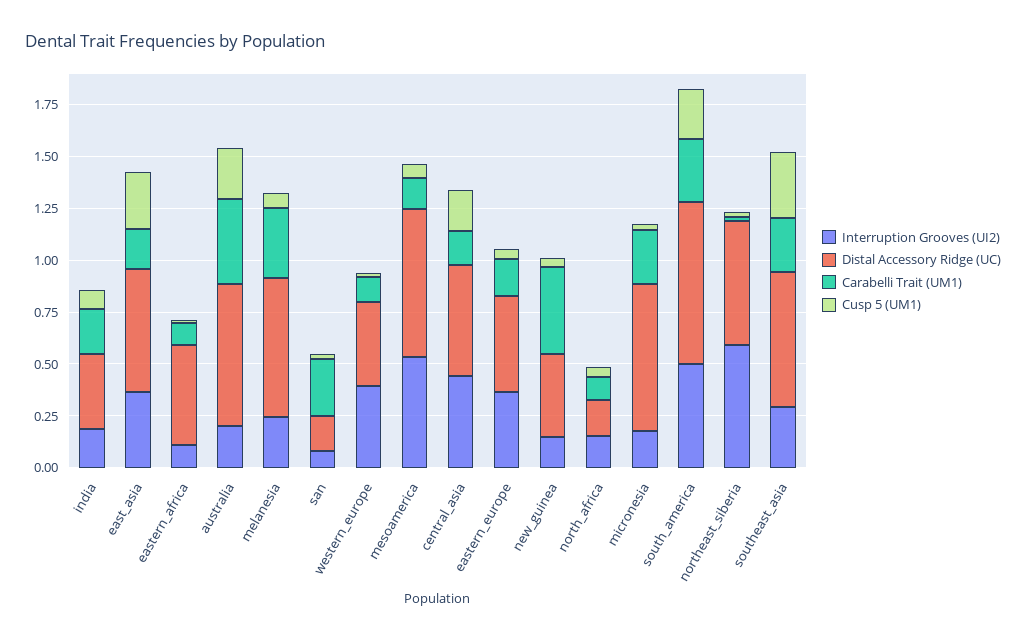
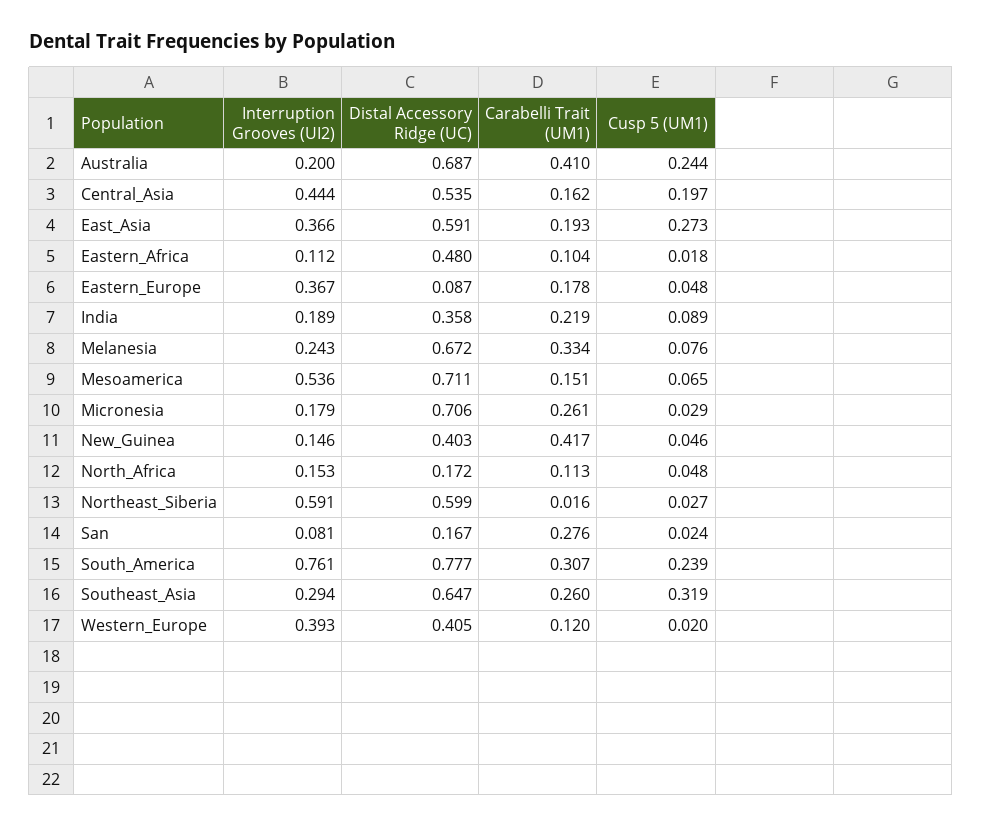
Distal Accessory Ridge (UC), eastern_europe: 0.45 -> 0.087
Interruption Grooves (UI2), south_america: 0.5 -> 0.761

